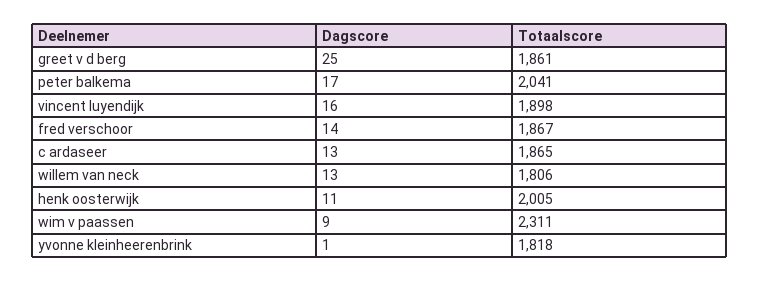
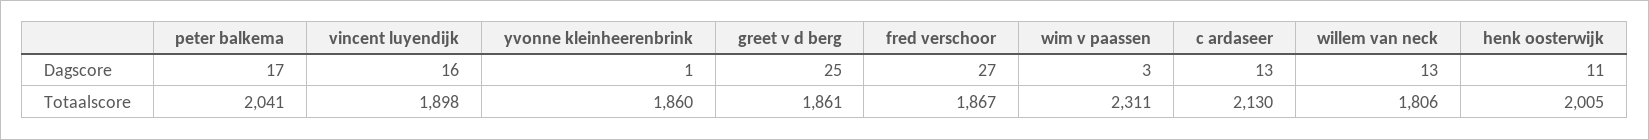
Dagscore, fred verschoor: 14 -> 27
Totaalscore, c ardaseer: 1865 -> 2130
Dagscore, wim v paassen: 9 -> 3
Totaalscore, yvonne kleinheerenbrink: 1818 -> 1860

